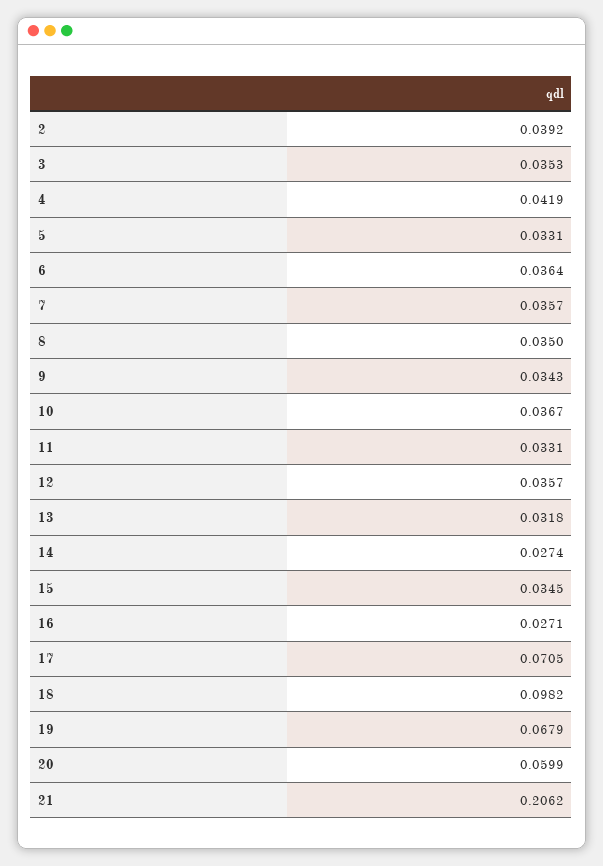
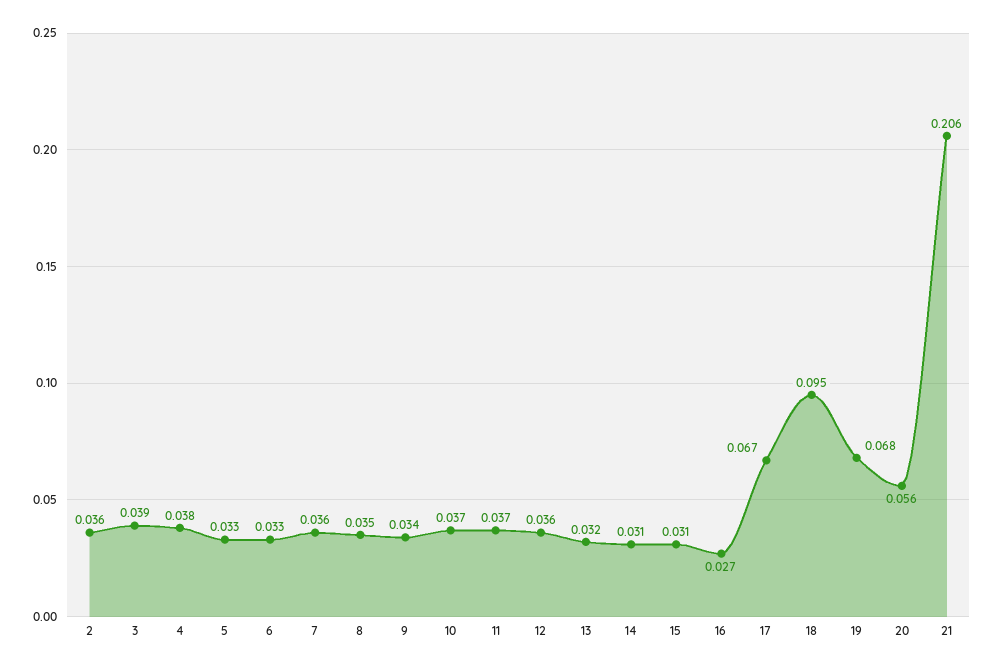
2: 0.0392 -> 0.036
3: 0.0353 -> 0.039
4: 0.0419 -> 0.038
6: 0.0364 -> 0.033
11: 0.0331 -> 0.037
14: 0.0274 -> 0.031
15: 0.0345 -> 0.031
17: 0.0705 -> 0.067
18: 0.0982 -> 0.095
20: 0.0599 -> 0.056

